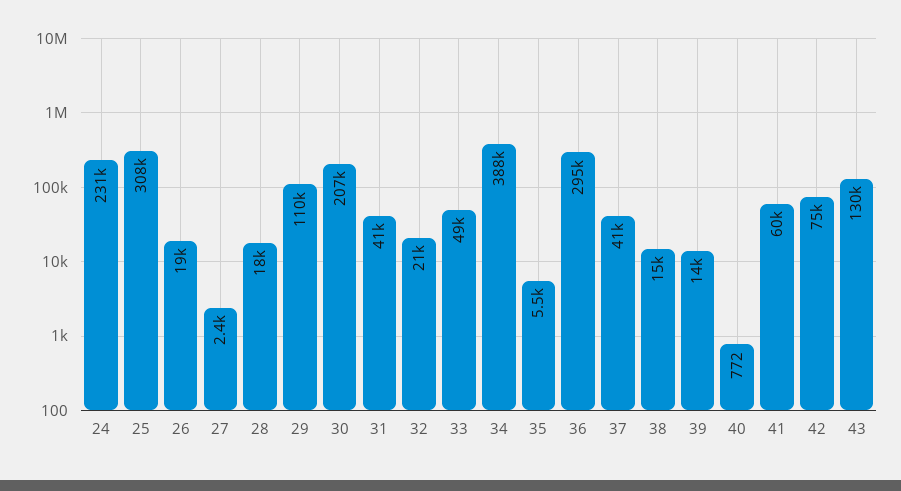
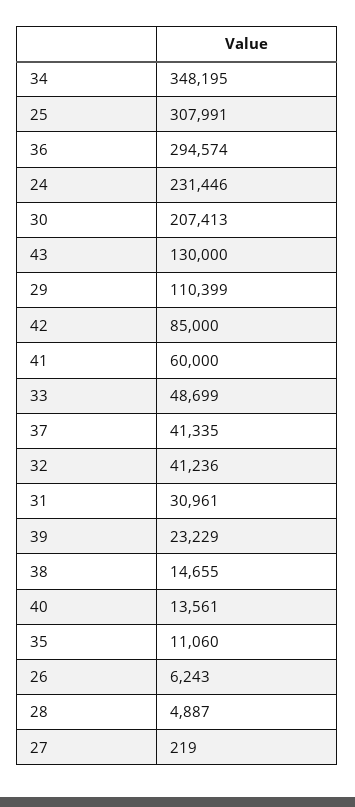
26: 19000 -> 6243
27: 2400 -> 219
28: 18000 -> 4887
31: 41000 -> 30961
32: 21000 -> 41236
34: 388000 -> 348195
35: 5500 -> 11060
39: 14000 -> 23229
40: 772 -> 13561
42: 75000 -> 85000

